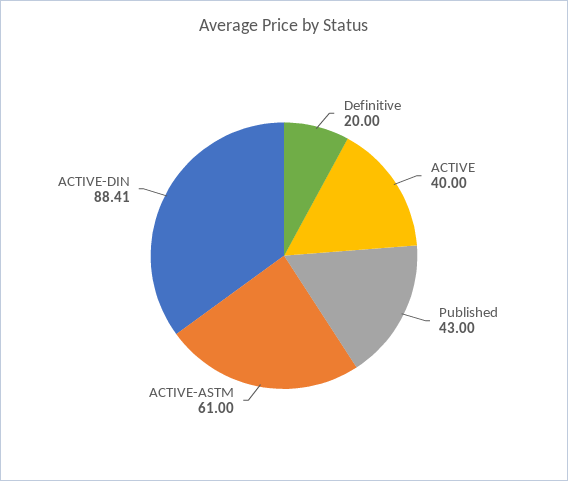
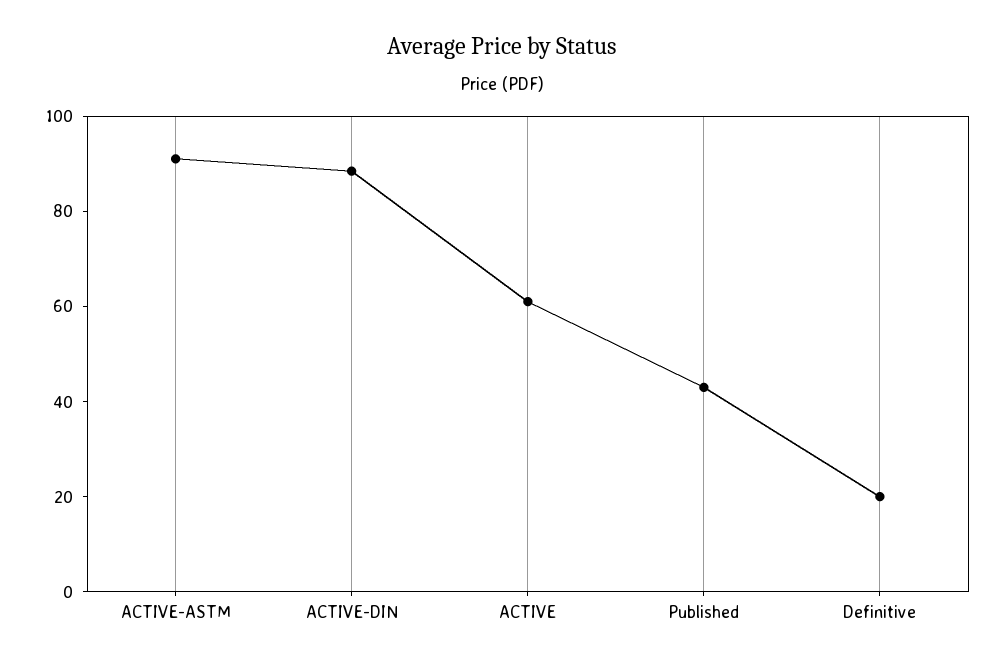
ACTIVE: 40 -> 60
ACTIVE-ASTM: 61 -> 90

